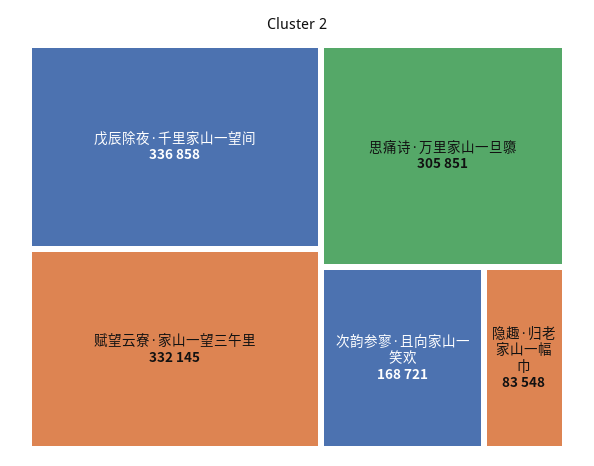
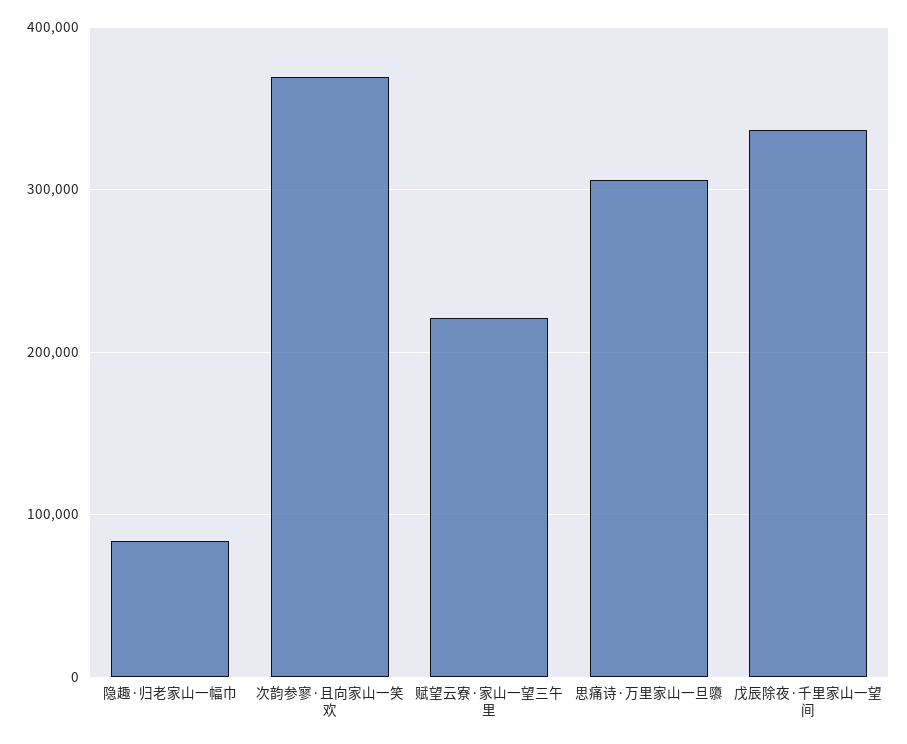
赋望云寮·家山一望三午里: 332145 -> 220000
次韵参寥·且向家山一笑欢: 168721 -> 370000

